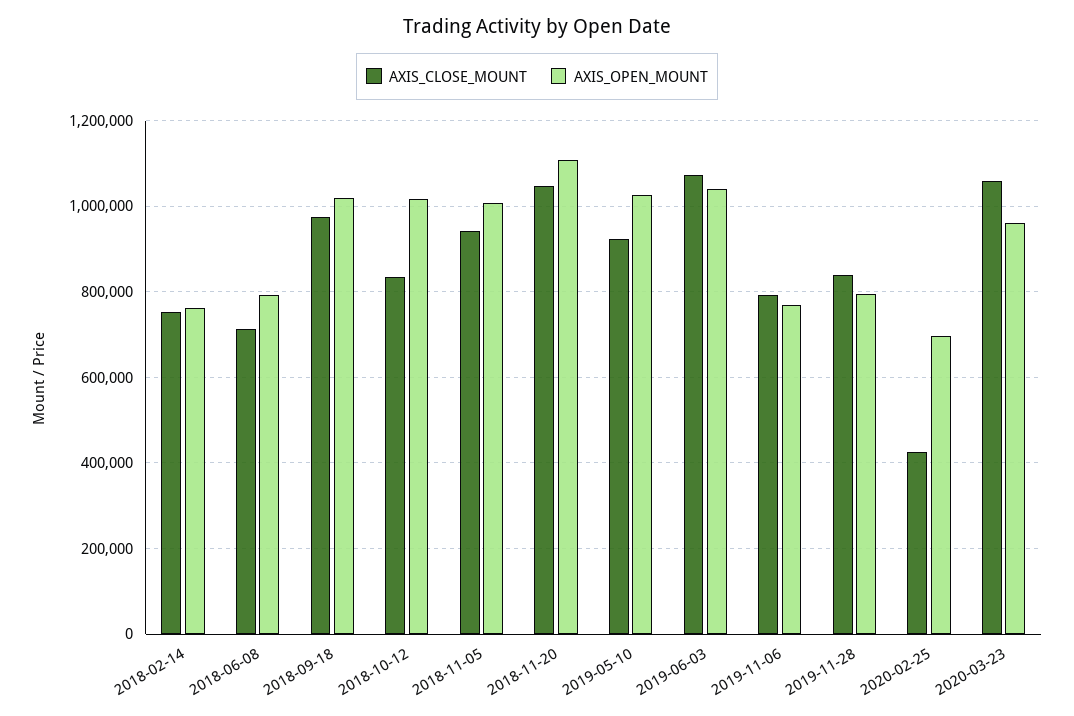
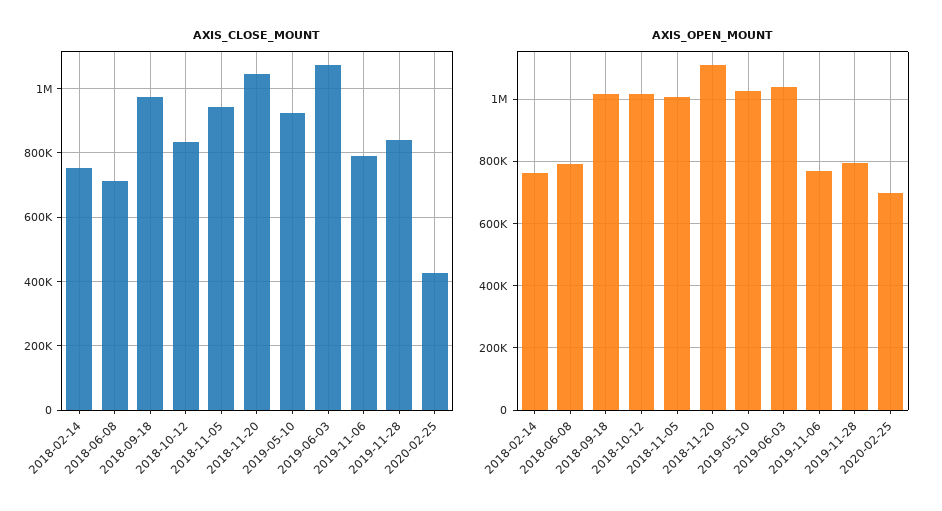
AXIS_CLOSE_MOUNT, 2020-03-23: 1060000 -> none
AXIS_OPEN_MOUNT, 2020-03-23: 960000 -> none

